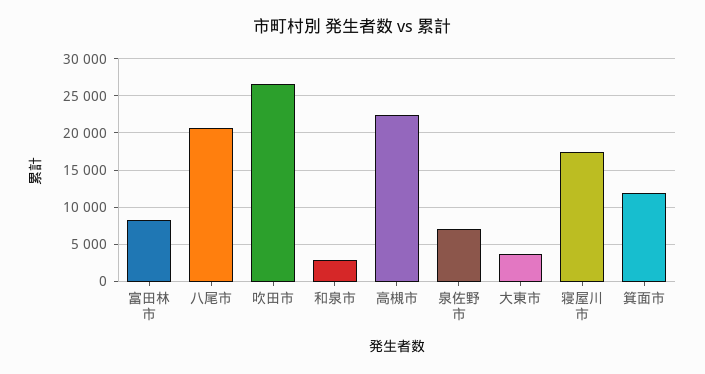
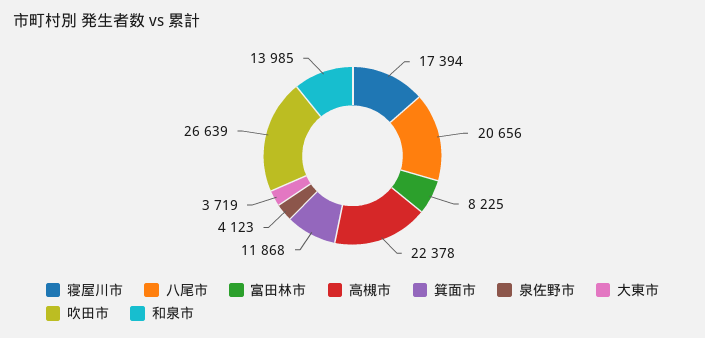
和泉市: 3000 -> 13985
泉佐野市: 7000 -> 4123

